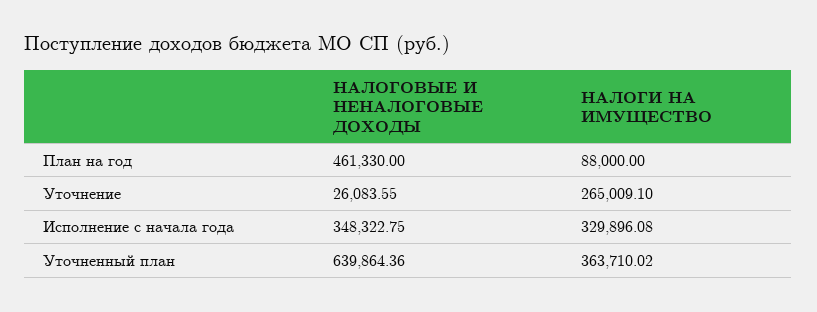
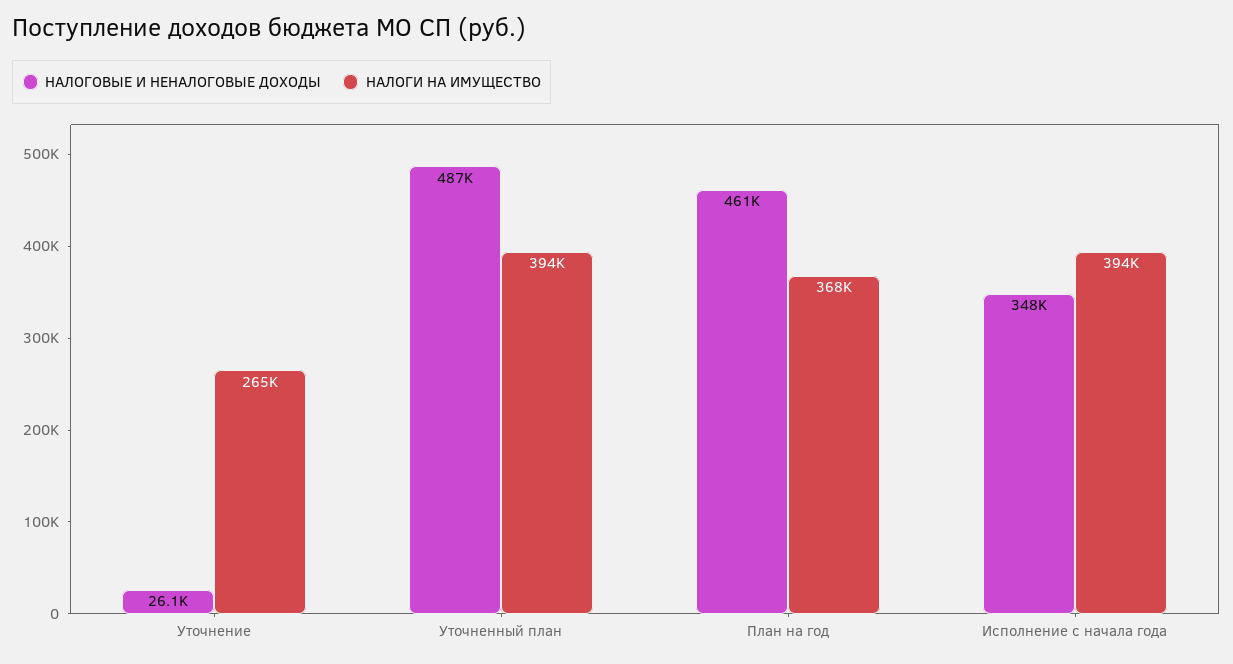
НАЛОГИ НА ИМУЩЕСТВО, План на год: 88000 -> 368000
НАЛОГИ НА ИМУЩЕСТВО, Исполнение с начала года: 329896.08 -> 394000
НАЛОГОВЫЕ И НЕНАЛОГОВЫЕ ДОХОДЫ, Уточненный план: 639864.36 -> 487000
НАЛОГИ НА ИМУЩЕСТВО, Уточненный план: 363710.02 -> 394000

